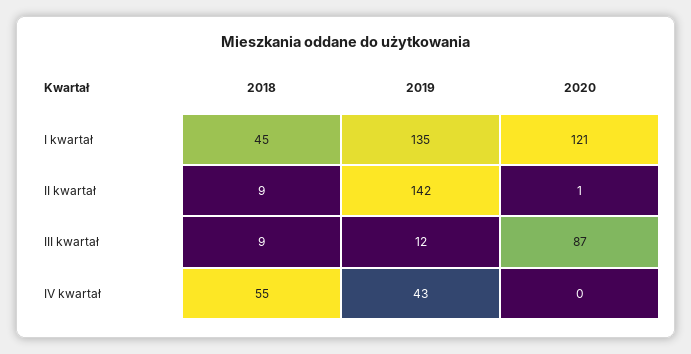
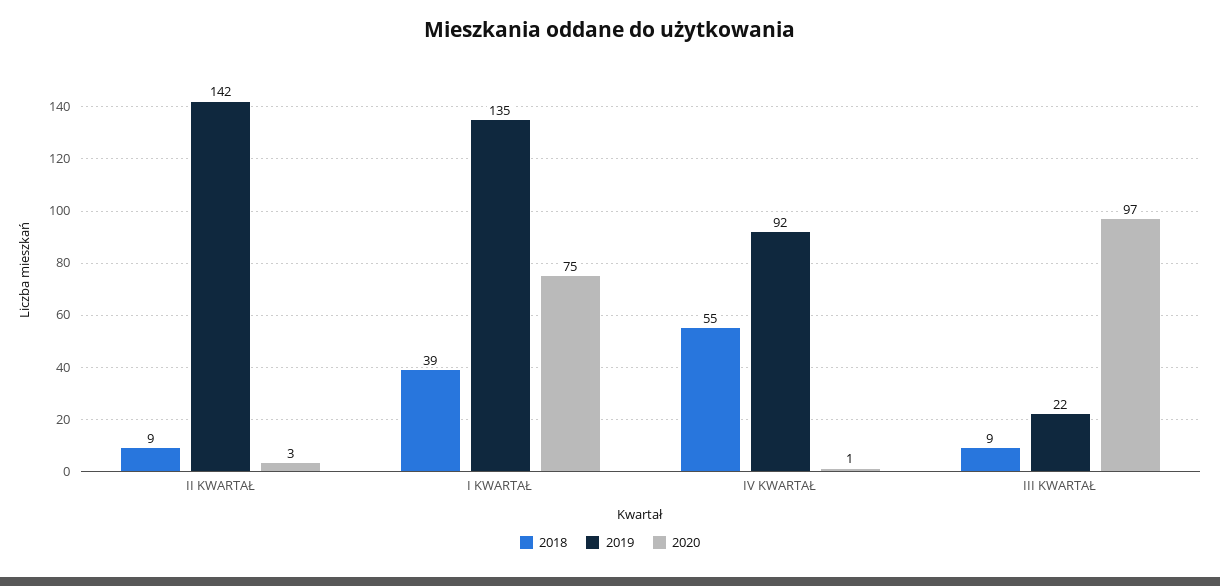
2018, I kwartał: 45 -> 39
2020, I kwartał: 121 -> 75
2020, II kwartał: 1 -> 3
2019, III kwartał: 12 -> 22
2020, III kwartał: 87 -> 97
2019, IV kwartał: 43 -> 92
2020, IV kwartał: 0 -> 1

